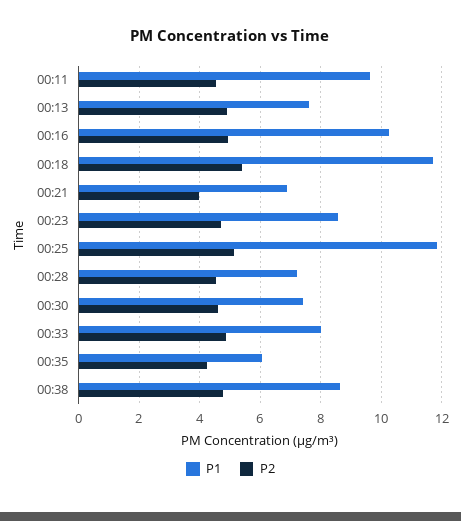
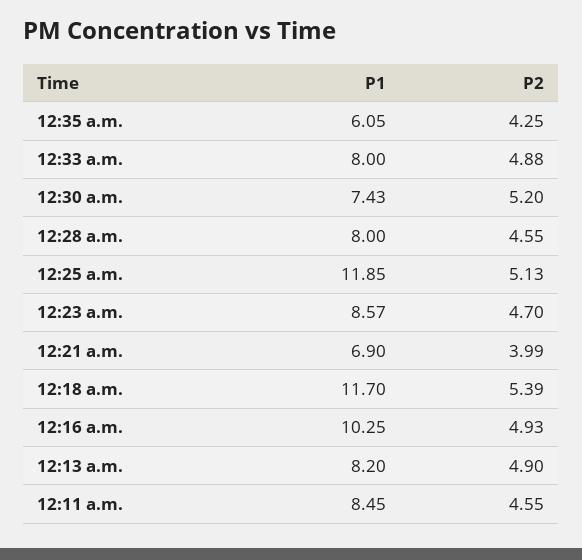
P1, 00:11: 9.6 -> 8.45
P1, 00:13: 7.6 -> 8.2
P1, 00:28: 7.2 -> 8
P2, 00:30: 4.6 -> 5.2
P1, 00:38: 8.6 -> none
P2, 00:38: 4.8 -> none

